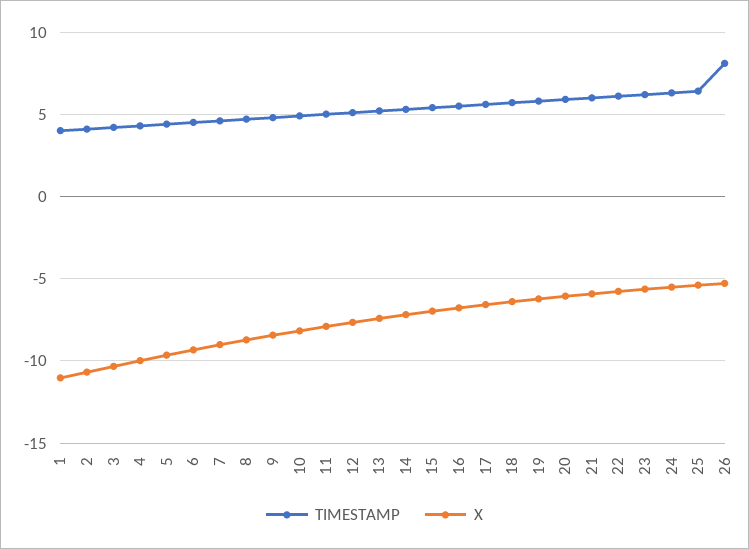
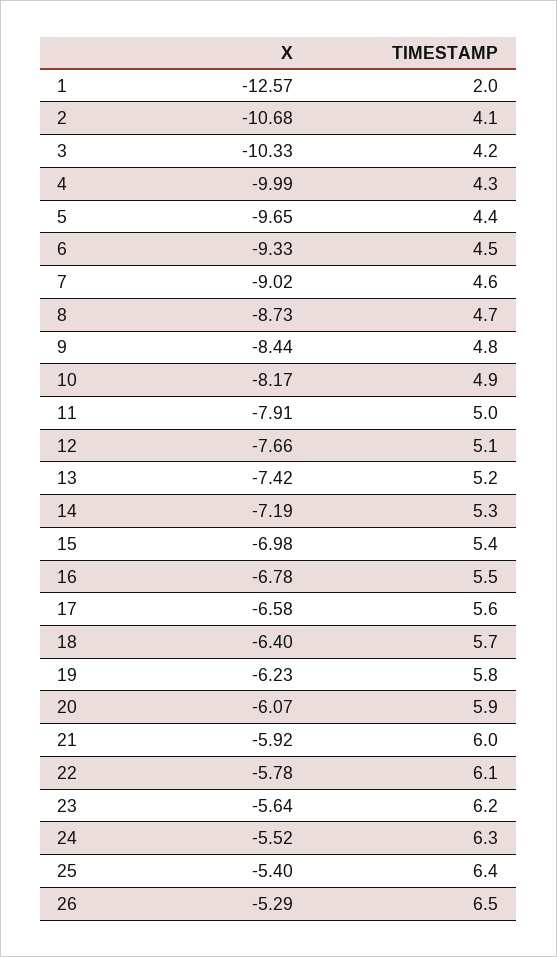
TIMESTAMP, 1: 4 -> 2
X, 1: -11 -> -12.57
TIMESTAMP, 26: 8 -> 6.5

